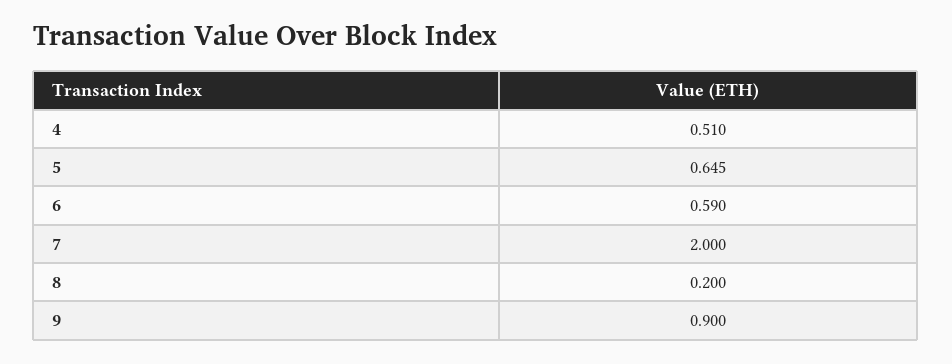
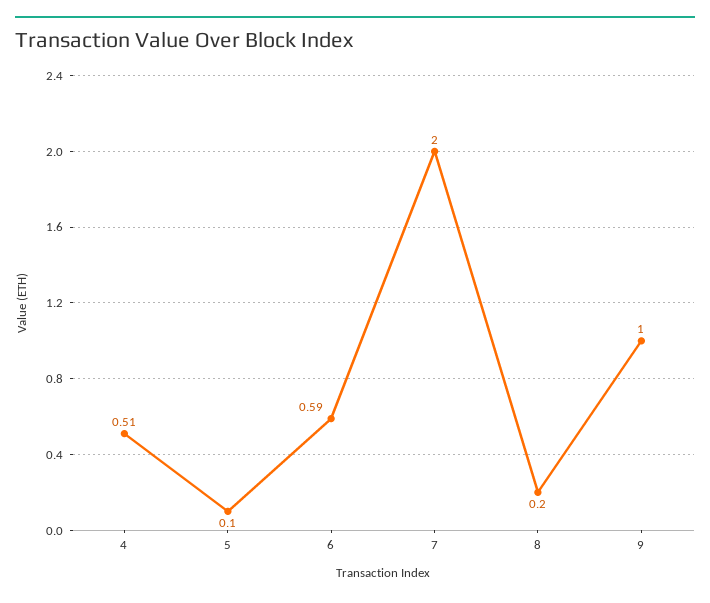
5: 0.645 -> 0.1
9: 0.9 -> 1

